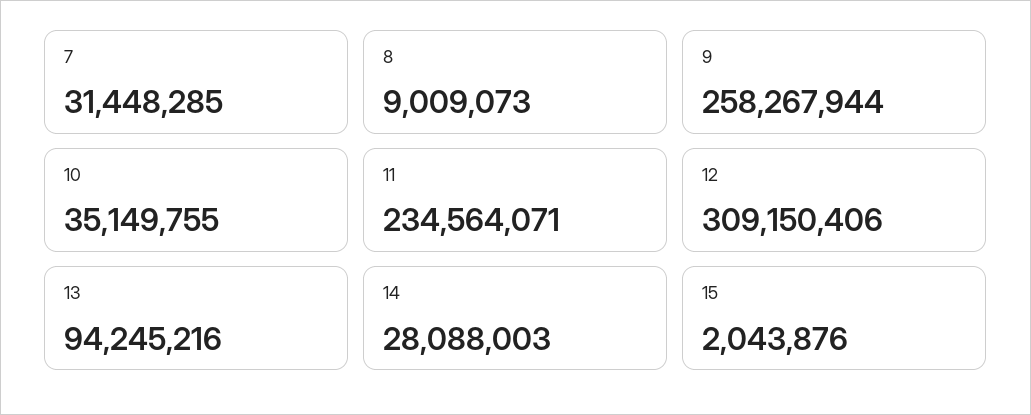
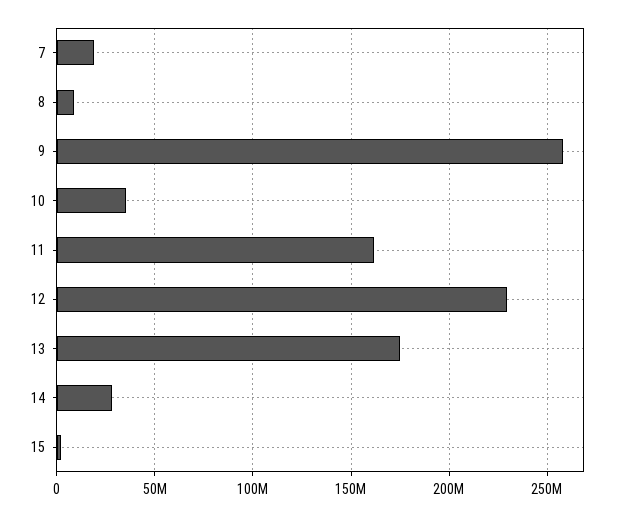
7: 31448285 -> 20000000
11: 234564071 -> 160000000
12: 309150406 -> 230000000
13: 94245216 -> 175000000

